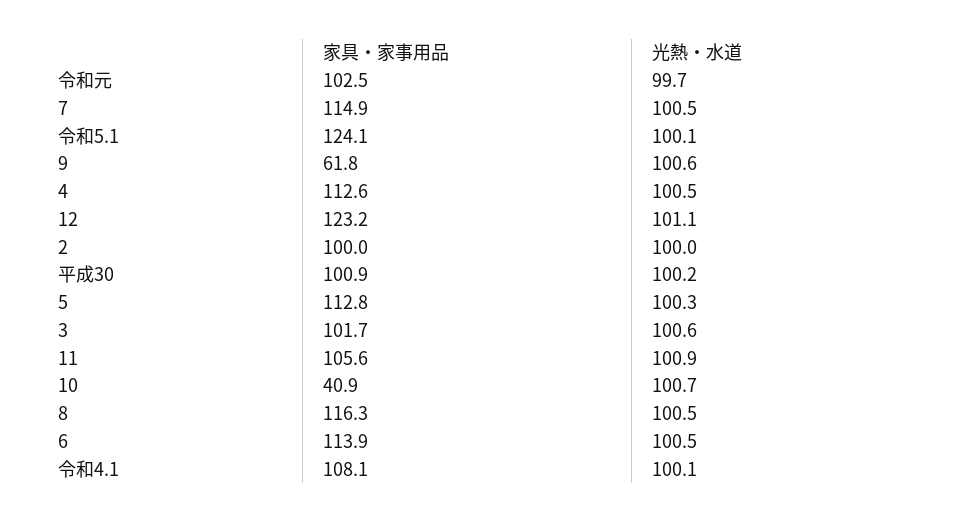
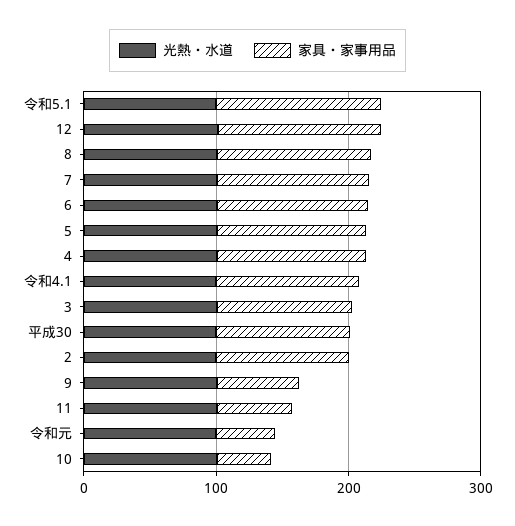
家具・家事用品, 令和元: 102.5 -> 40
家具・家事用品, 11: 105.6 -> 60

